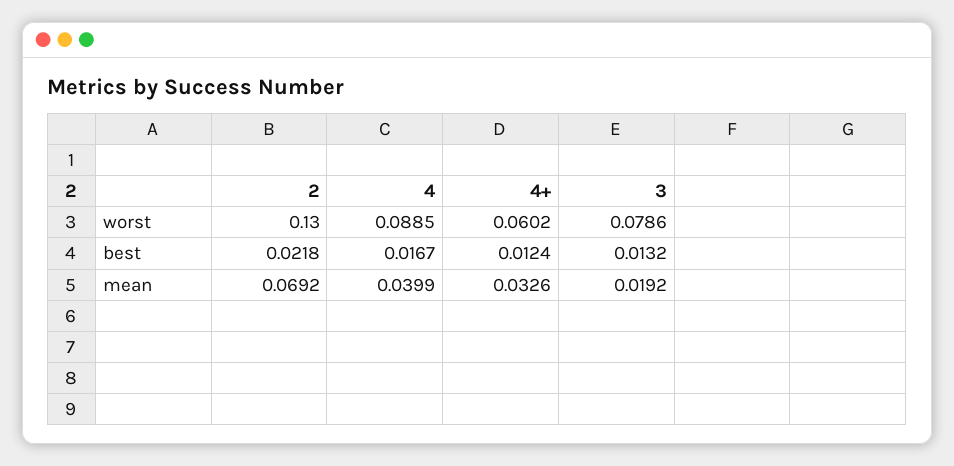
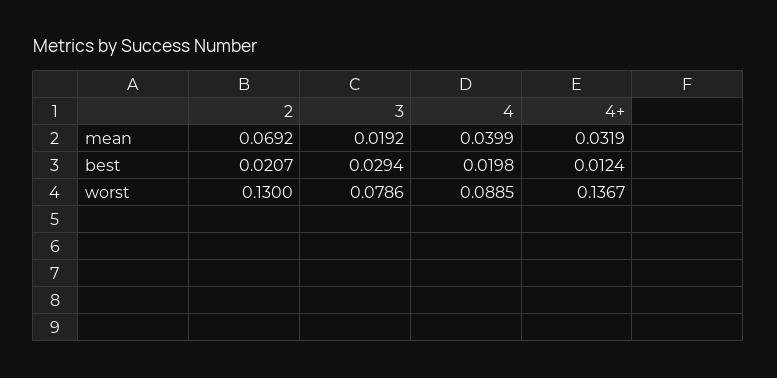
4+, worst: 0.0602 -> 0.1367
2, best: 0.0218 -> 0.0207
4, best: 0.0167 -> 0.0198
3, best: 0.0132 -> 0.0294
4+, mean: 0.0326 -> 0.0319

